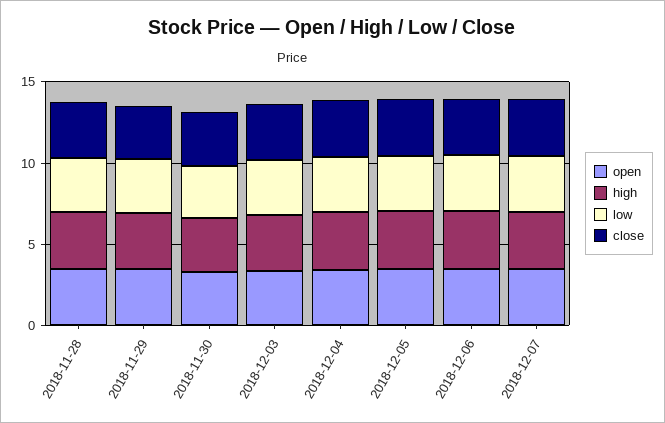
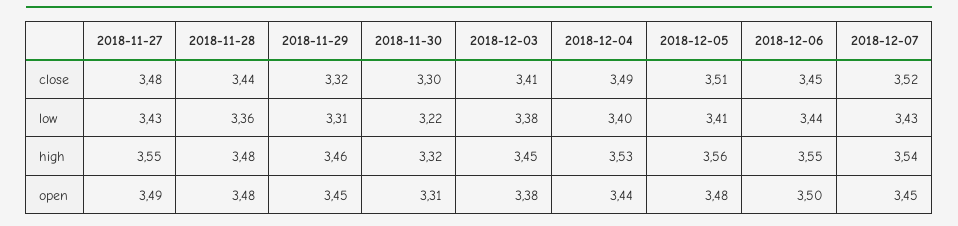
close, 2018-11-27: none -> 3.48
low, 2018-11-27: none -> 3.43
high, 2018-11-27: none -> 3.55
open, 2018-11-27: none -> 3.49

